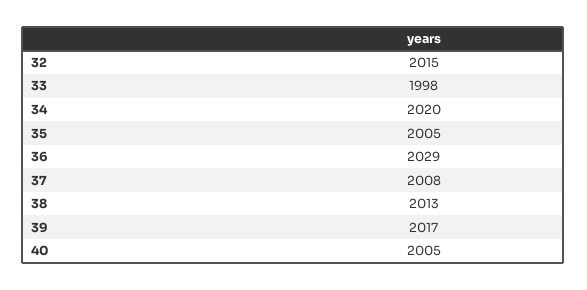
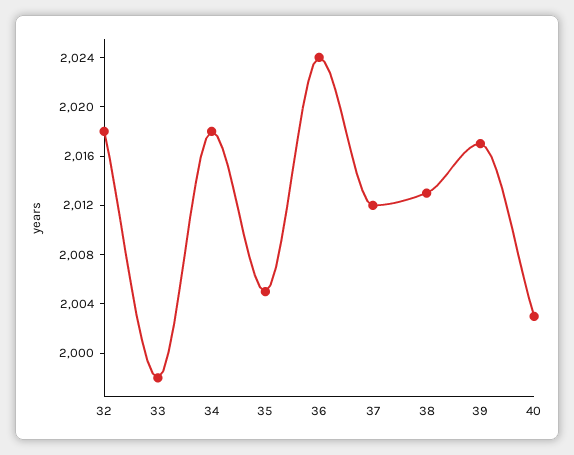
32: 2015 -> 2018
34: 2020 -> 2018
36: 2029 -> 2024
37: 2008 -> 2012
40: 2005 -> 2003

